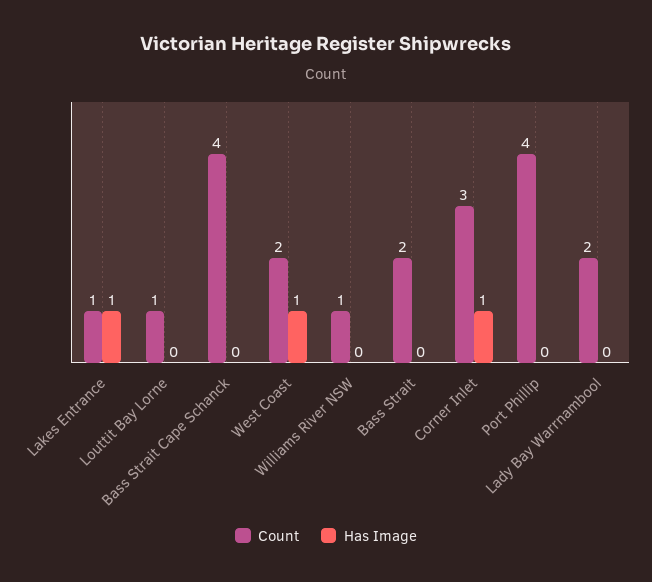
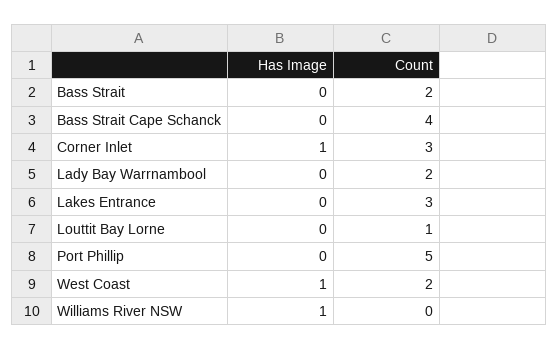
Count, Lakes Entrance: 1 -> 3
Has Image, Lakes Entrance: 1 -> 0
Count, Williams River NSW: 1 -> 0
Has Image, Williams River NSW: 0 -> 1
Count, Port Phillip: 4 -> 5

